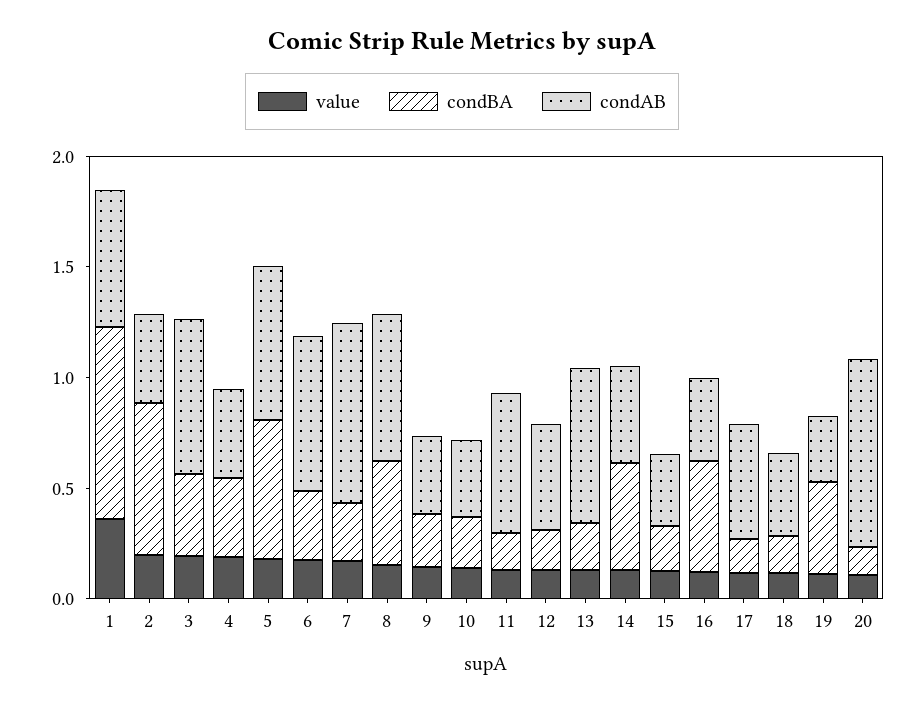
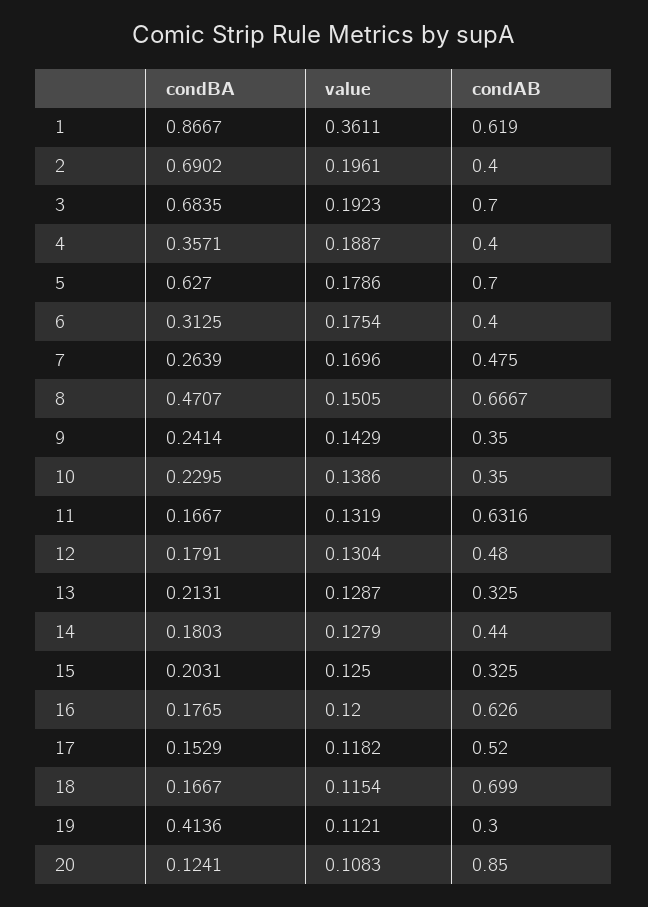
condBA, 3: 0.4 -> 0.6835
condAB, 6: 0.7 -> 0.4
condAB, 7: 0.8 -> 0.475
condAB, 13: 0.7 -> 0.325
condBA, 14: 0.5 -> 0.1803
condBA, 16: 0.5 -> 0.1765
condAB, 16: 0.4 -> 0.626
condAB, 18: 0.4 -> 0.699

